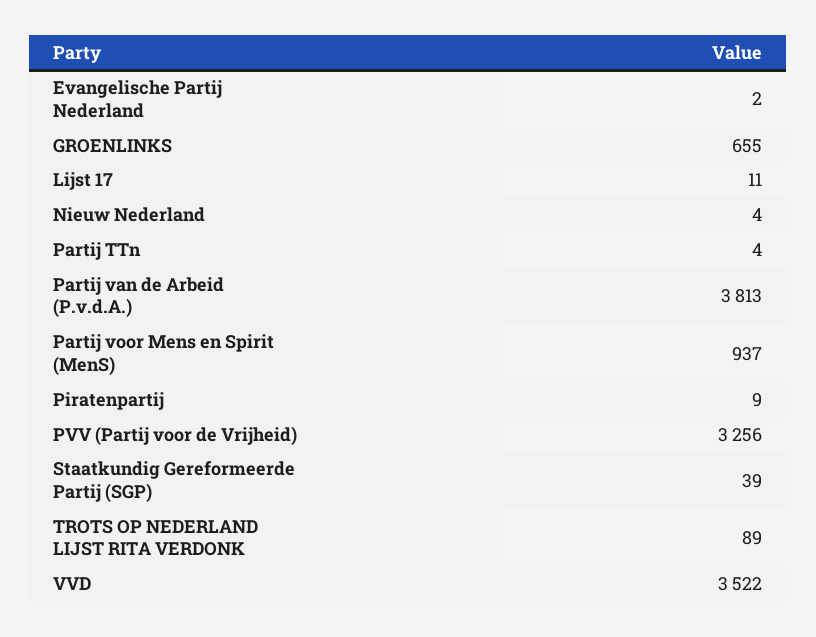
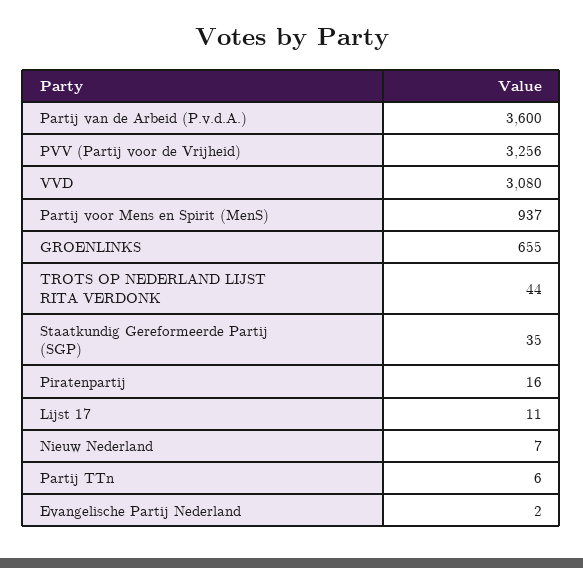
Nieuw Nederland: 4 -> 7
Partij TTn: 4 -> 6
Partij van de Arbeid (P.v.d.A.): 3813 -> 3600
Piratenpartij: 9 -> 16
Staatkundig Gereformeerde Partij (SGP): 39 -> 35
TROTS OP NEDERLAND LIJST RITA VERDONK: 89 -> 44
VVD: 3522 -> 3080

